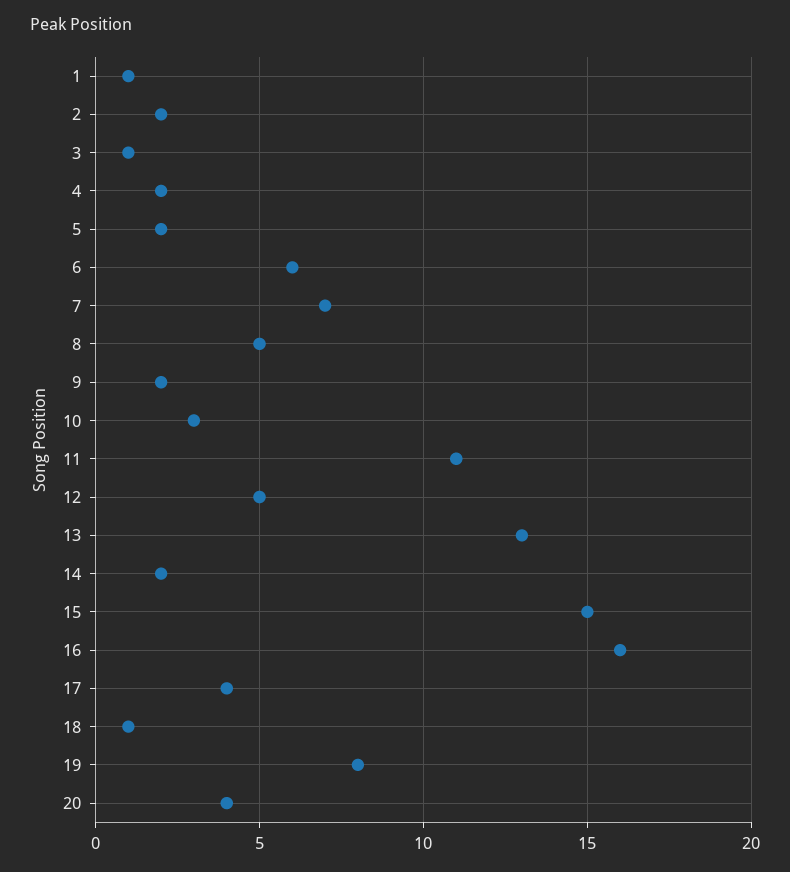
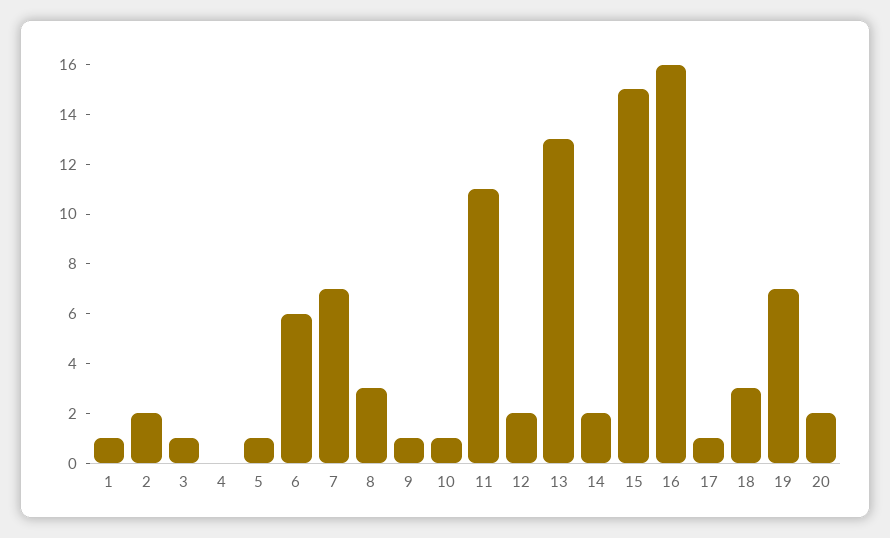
4: 2 -> 0
5: 2 -> 1
8: 5 -> 3
9: 2 -> 1
10: 3 -> 1
12: 5 -> 2
17: 4 -> 1
18: 1 -> 3
19: 8 -> 7
20: 4 -> 2

